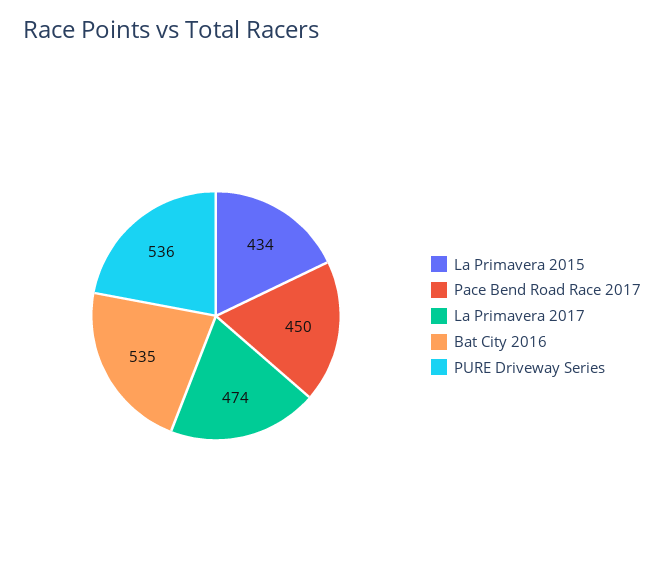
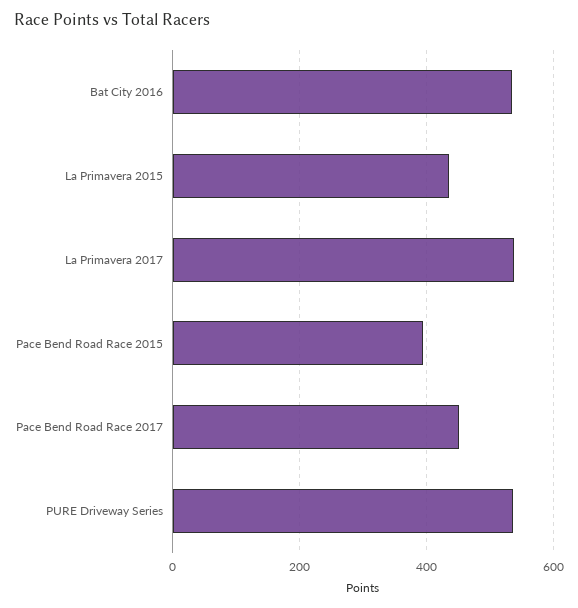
La Primavera 2017: 474 -> 540
Pace Bend Road Race 2015: none -> 400

